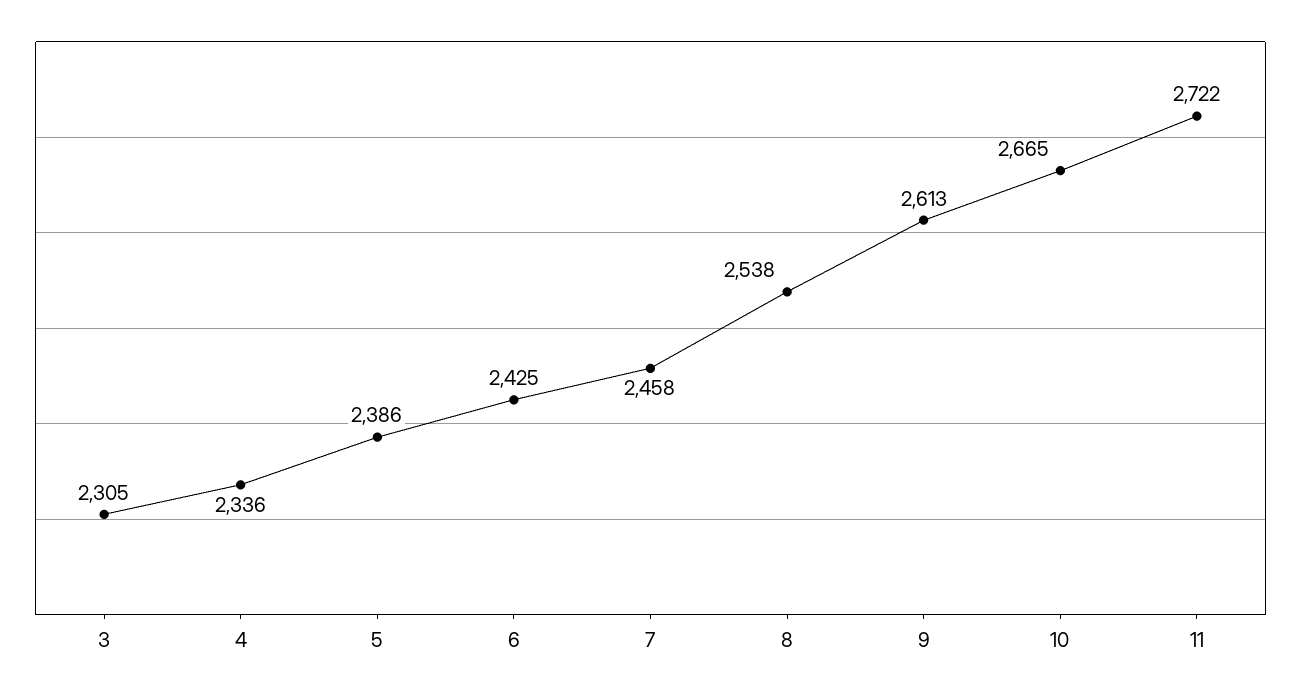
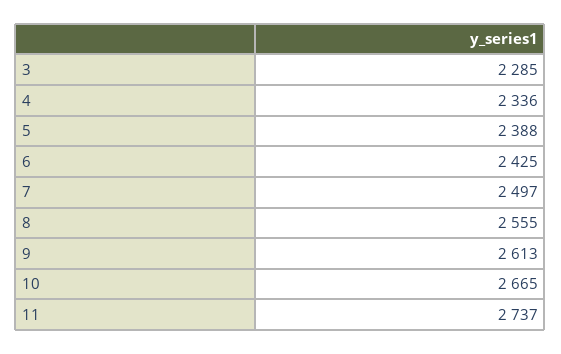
3: 2305 -> 2285
5: 2386 -> 2388
7: 2458 -> 2497
8: 2538 -> 2555
11: 2722 -> 2737

